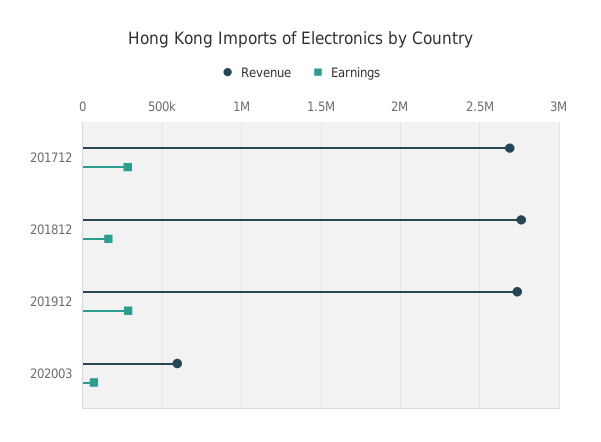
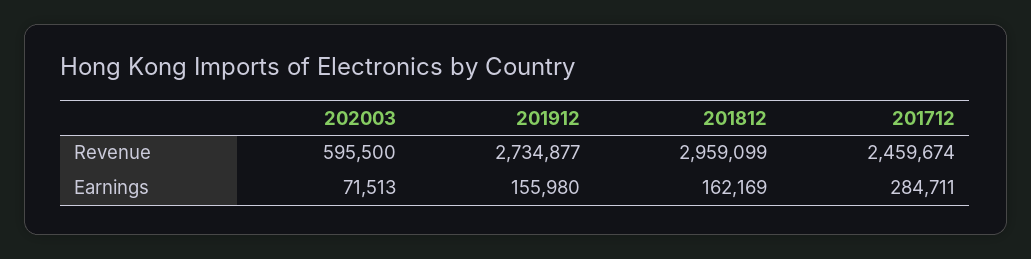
Revenue, 201712: 2700000 -> 2459674
Revenue, 201812: 2750000 -> 2959099
Earnings, 201912: 300000 -> 155980

